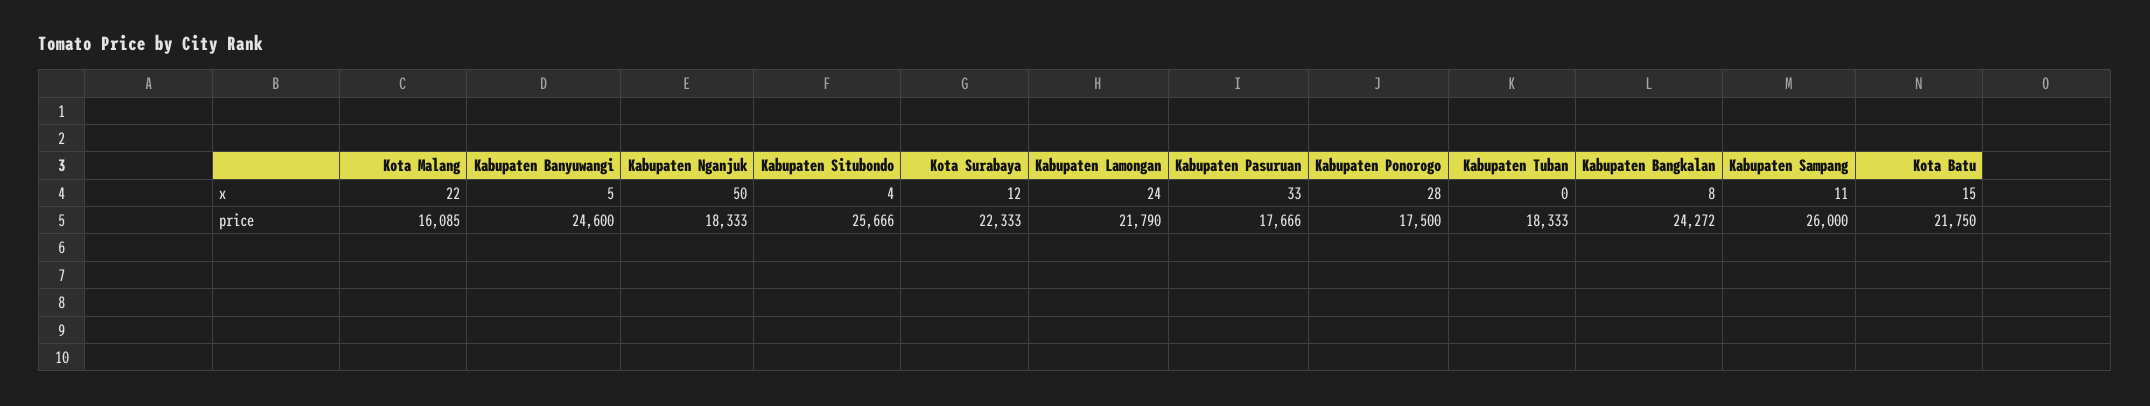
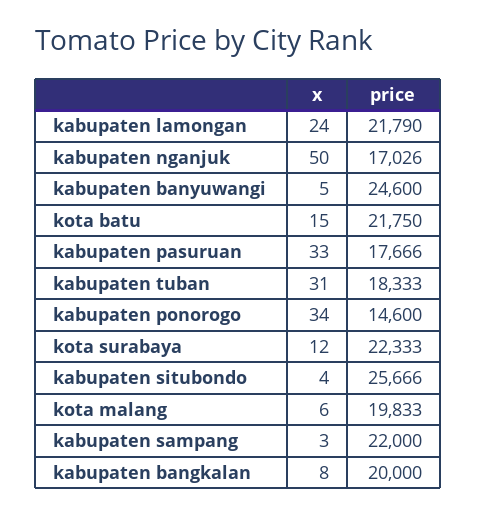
Kota Malang, x: 22 -> 6
Kabupaten Ponorogo, x: 28 -> 34
Kabupaten Tuban, x: 0 -> 31
Kabupaten Sampang, x: 11 -> 3
Kota Malang, price: 16085 -> 19833
Kabupaten Nganjuk, price: 18333 -> 17026
Kabupaten Ponorogo, price: 17500 -> 14600
Kabupaten Bangkalan, price: 24272 -> 20000
Kabupaten Sampang, price: 26000 -> 22000

